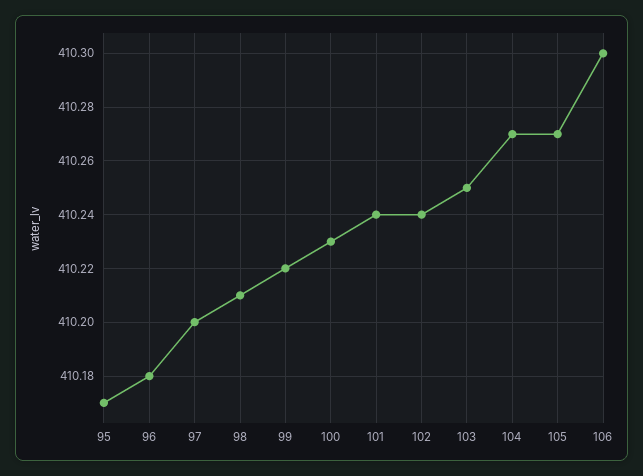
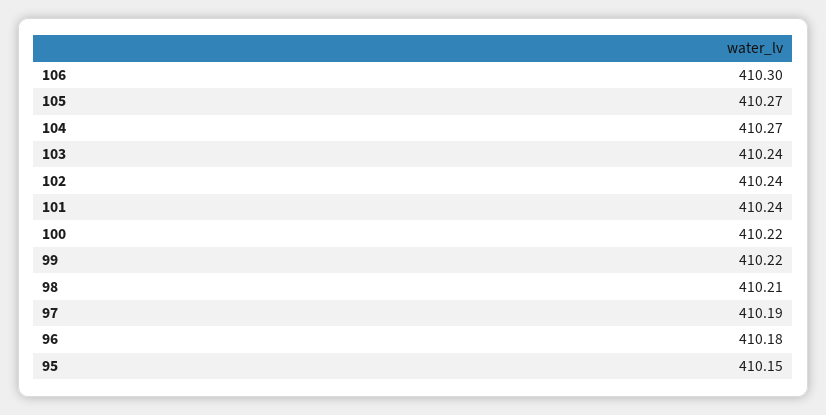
95: 410.17 -> 410.15
97: 410.2 -> 410.19
100: 410.23 -> 410.22
103: 410.25 -> 410.24

